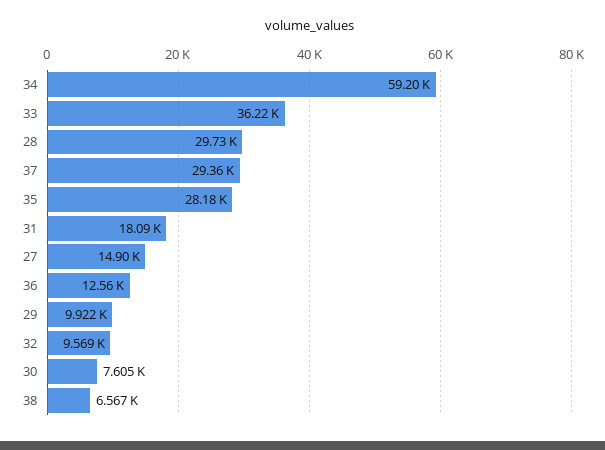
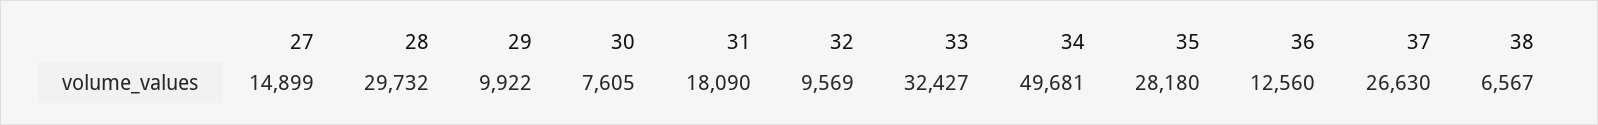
34: 59200 -> 49681
33: 36220 -> 32427
37: 29360 -> 26630

